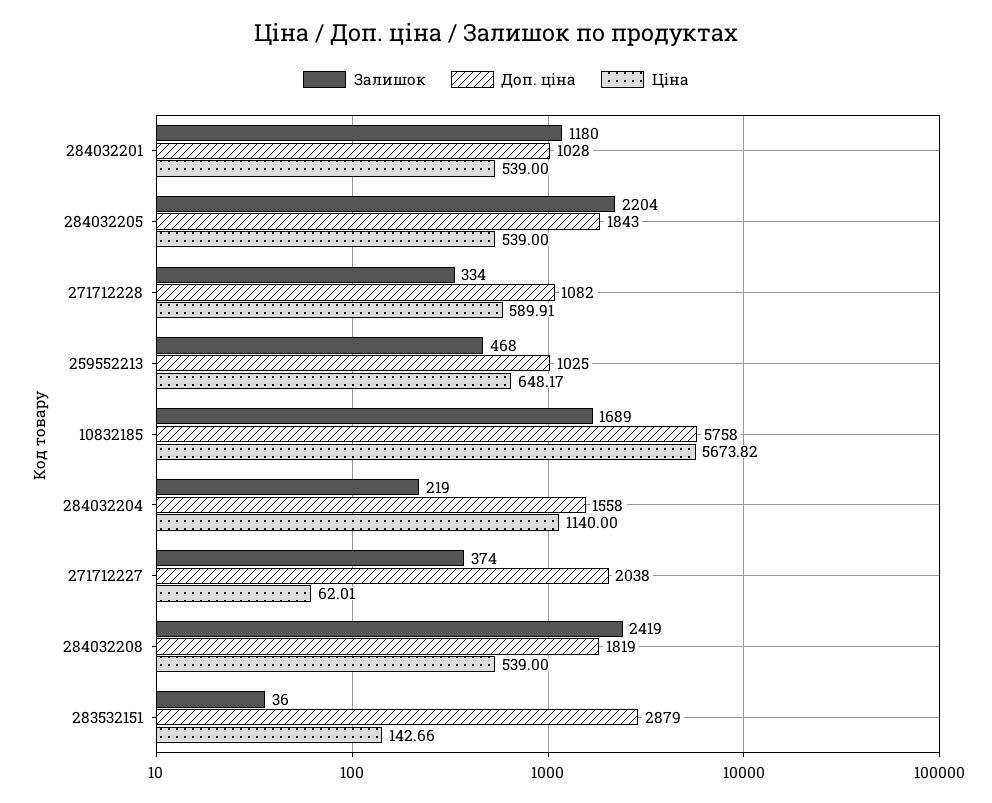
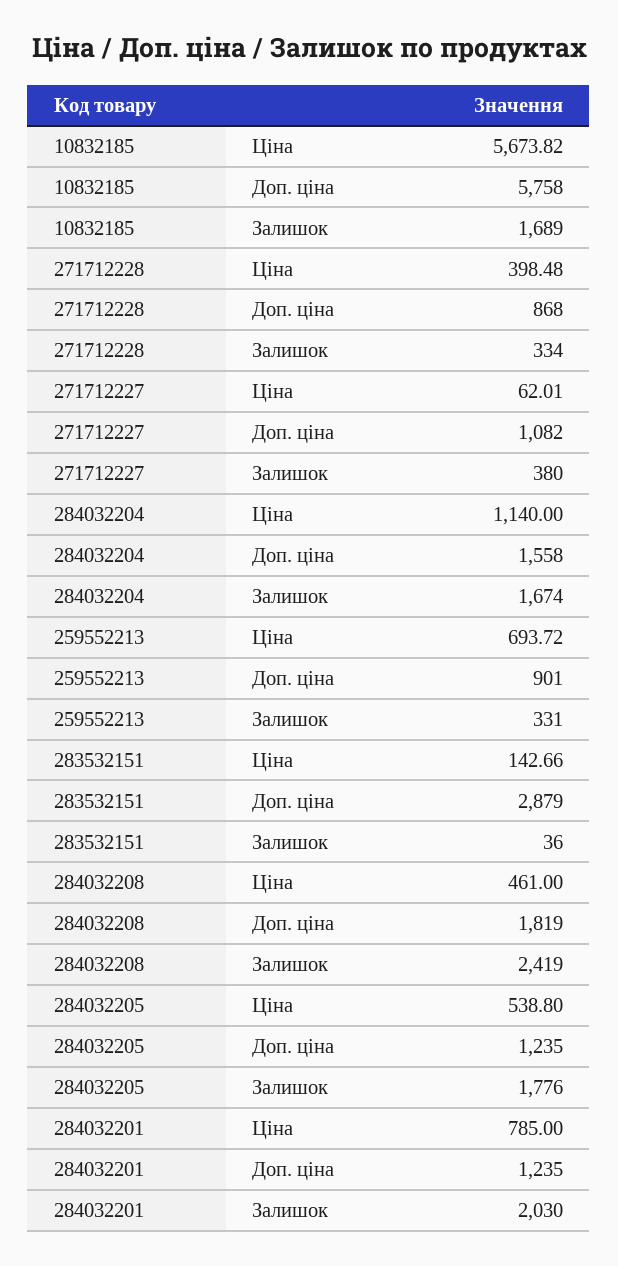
Залишок, 284032201: 1180 -> 2030
Доп. ціна, 284032201: 1028 -> 1235
Ціна, 284032201: 539 -> 785
Залишок, 284032205: 2204 -> 1776
Доп. ціна, 284032205: 1843 -> 1235
Ціна, 284032205: 539 -> 538.8
Доп. ціна, 271712228: 1082 -> 868
Ціна, 271712228: 589.91 -> 398.48
Залишок, 259552213: 468 -> 331
Доп. ціна, 259552213: 1025 -> 901
Ціна, 259552213: 648.17 -> 693.72
Залишок, 284032204: 219 -> 1674
Залишок, 271712227: 374 -> 380
Доп. ціна, 271712227: 2038 -> 1082
Ціна, 284032208: 539 -> 461

